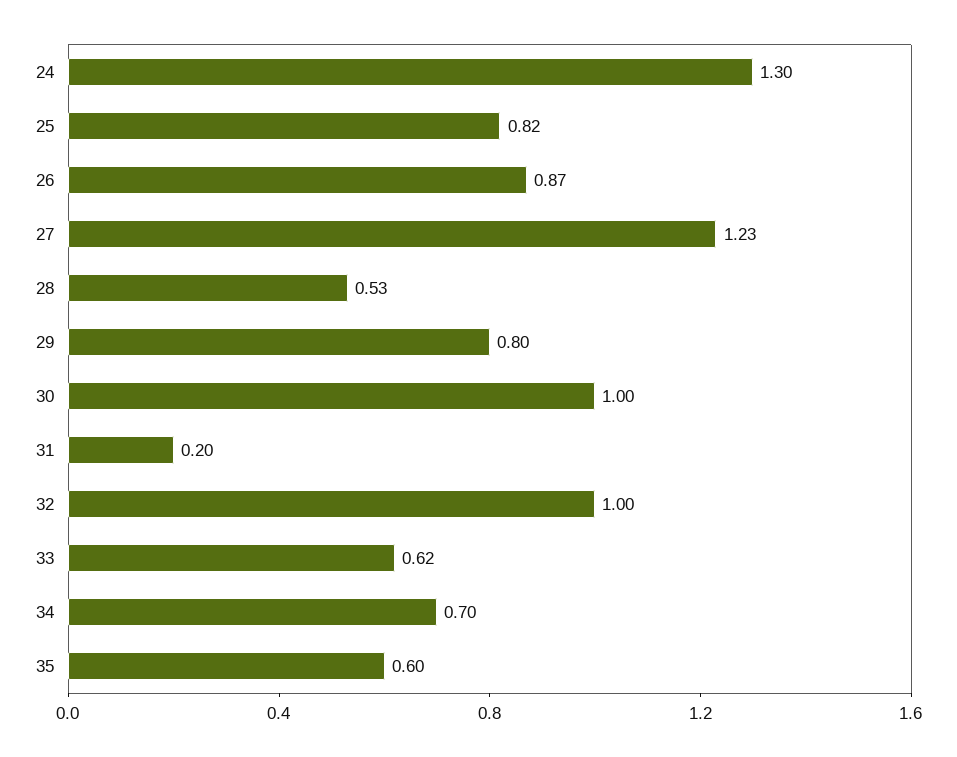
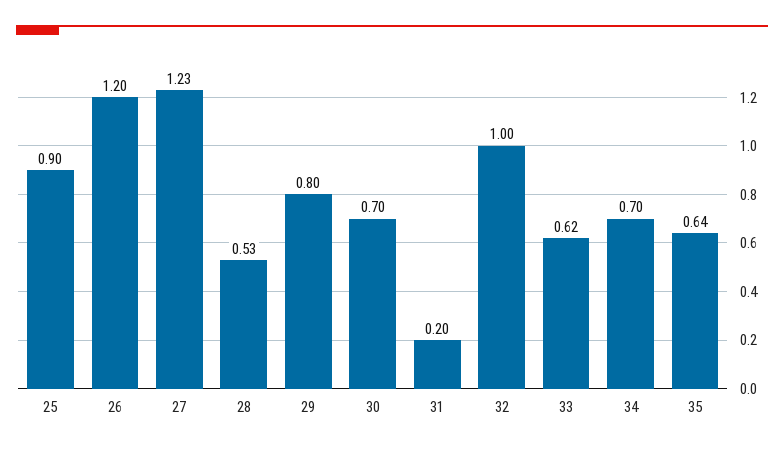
24: 1.3 -> none
25: 0.82 -> 0.9
26: 0.87 -> 1.2
30: 1 -> 0.7
35: 0.6 -> 0.64

